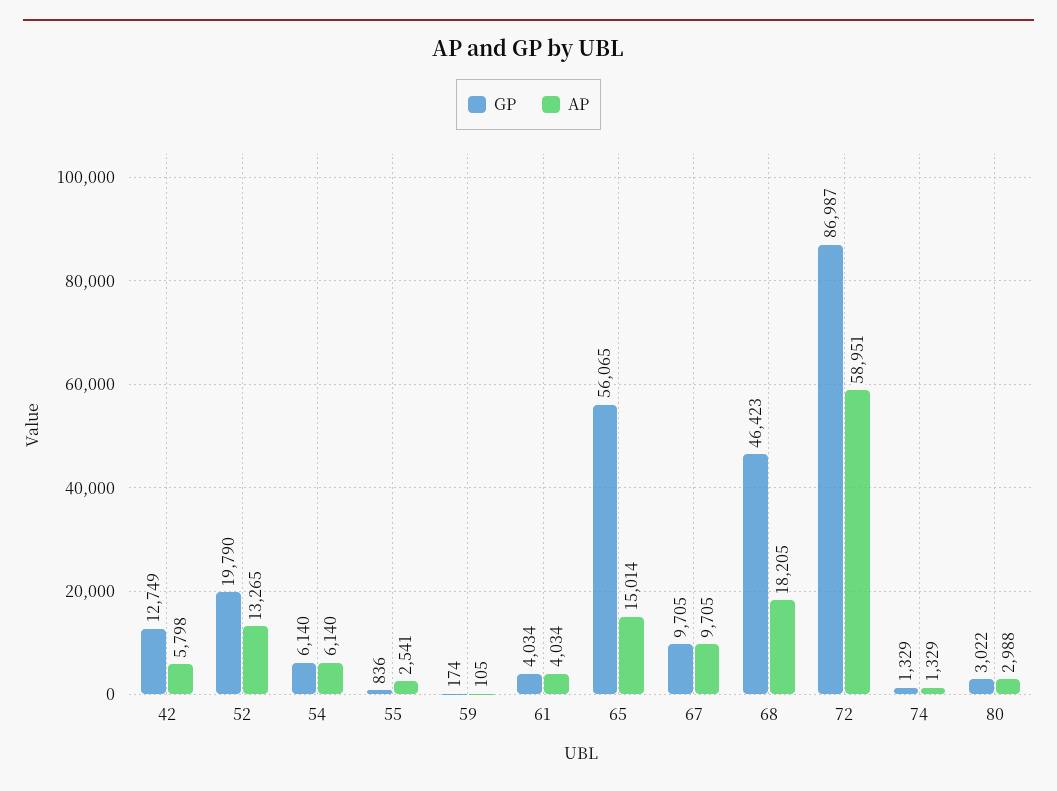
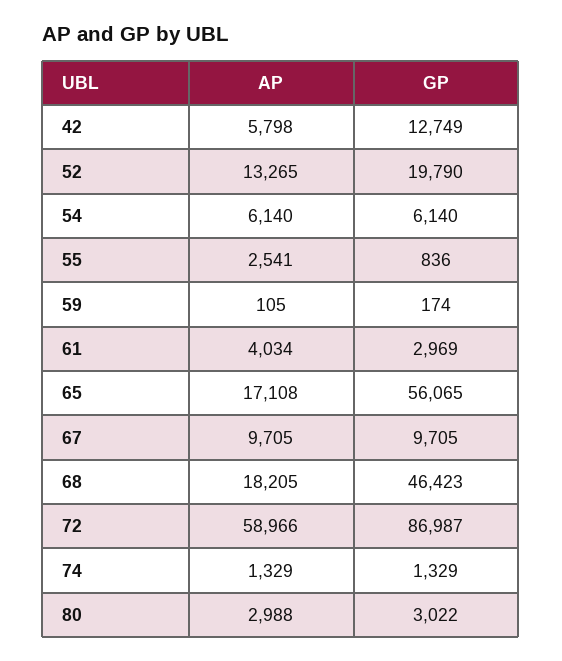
GP, 61: 4034 -> 2969
AP, 65: 15014 -> 17108
AP, 72: 58951 -> 58966

